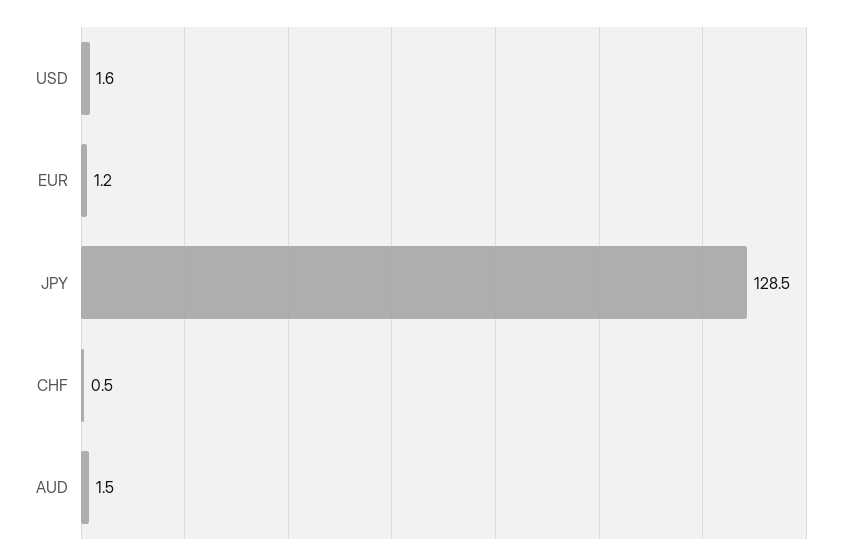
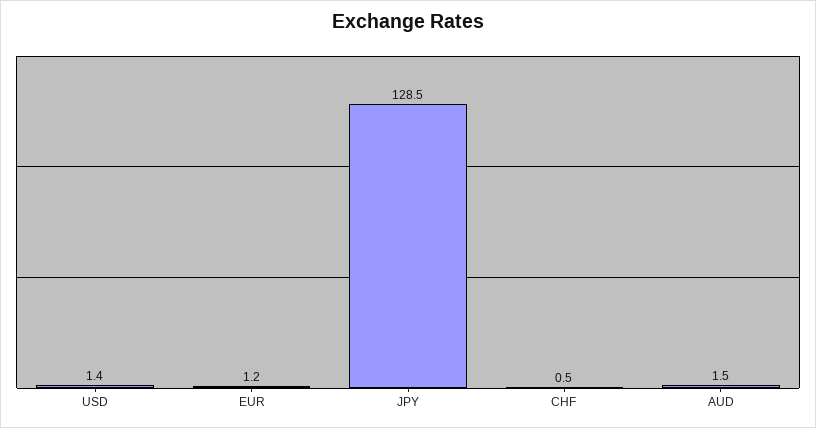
USD: 1.6 -> 1.4

